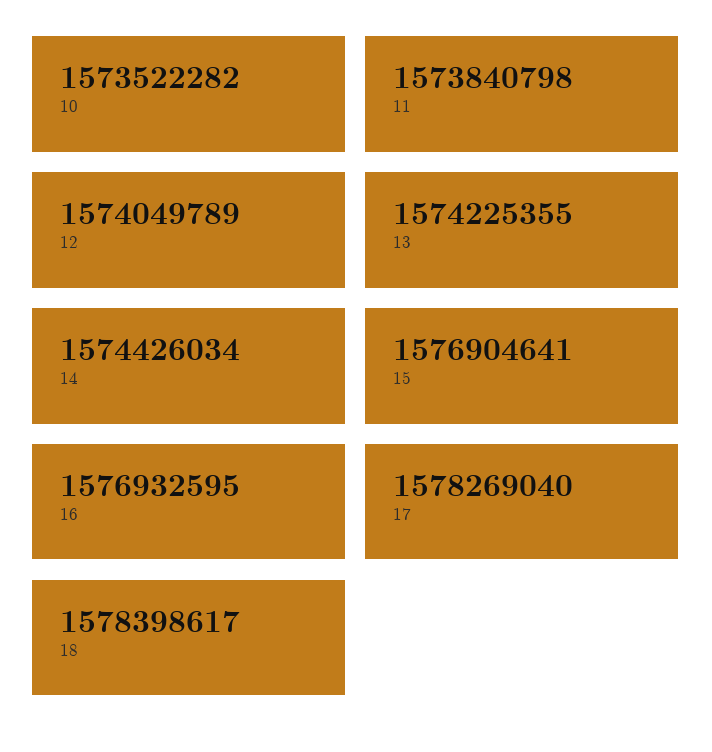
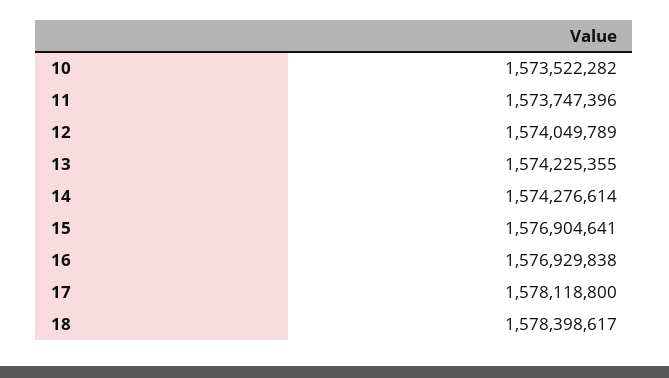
11: 1573840798 -> 1573747396
14: 1574426034 -> 1574276614
16: 1576932595 -> 1576929838
17: 1578269040 -> 1578118800

